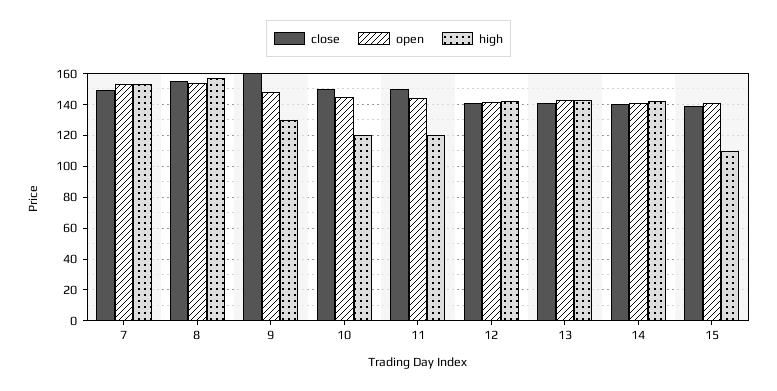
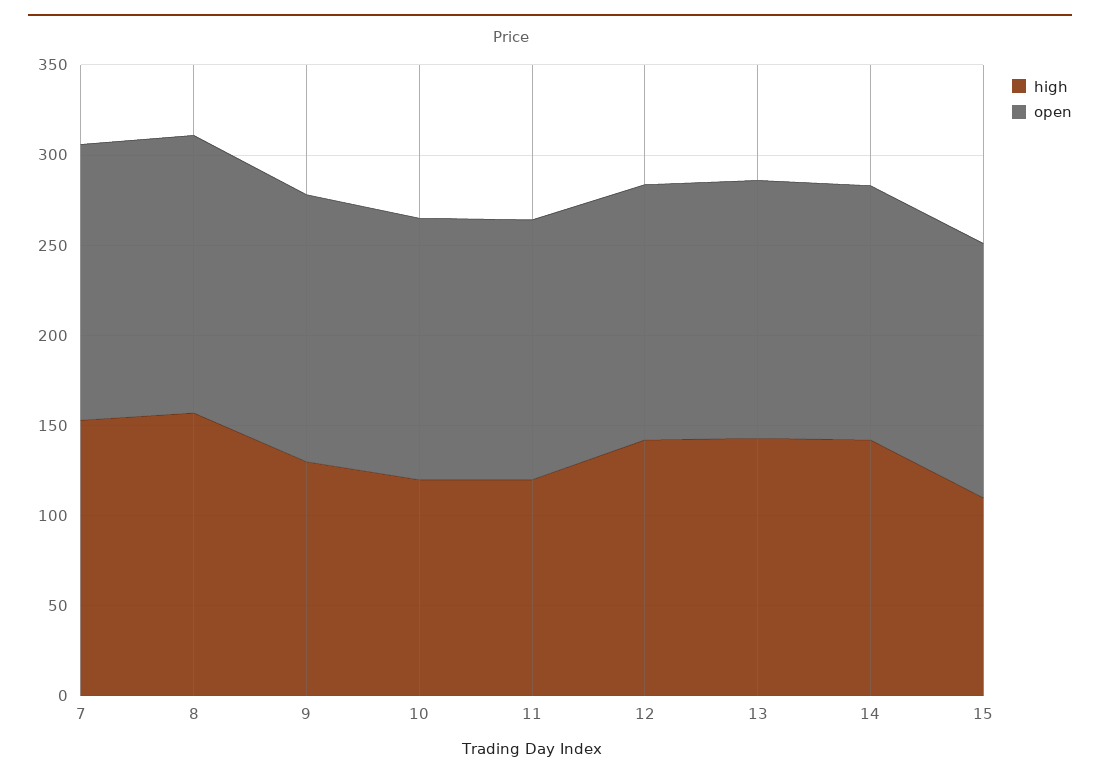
close, 7: 150 -> none
close, 8: 155 -> none
close, 9: 160 -> none
close, 10: 150 -> none
close, 11: 150 -> none
close, 12: 140 -> none
close, 13: 140 -> none
close, 14: 140 -> none
close, 15: 140 -> none

